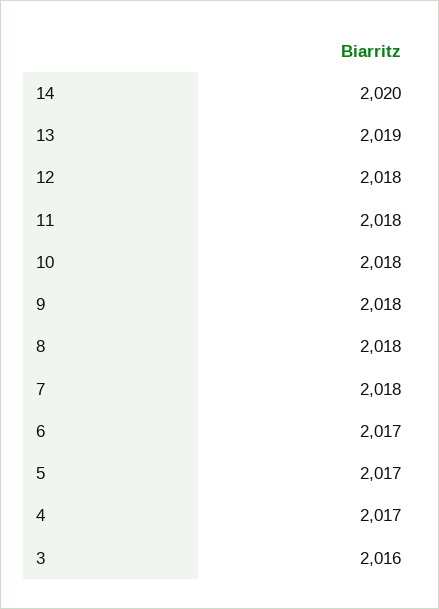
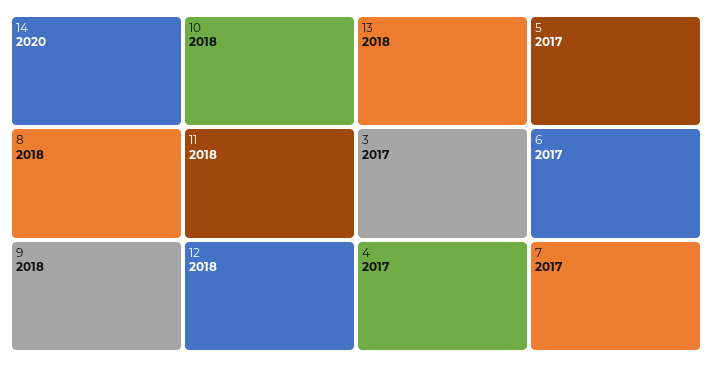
13: 2019 -> 2018
7: 2018 -> 2017
3: 2016 -> 2017

